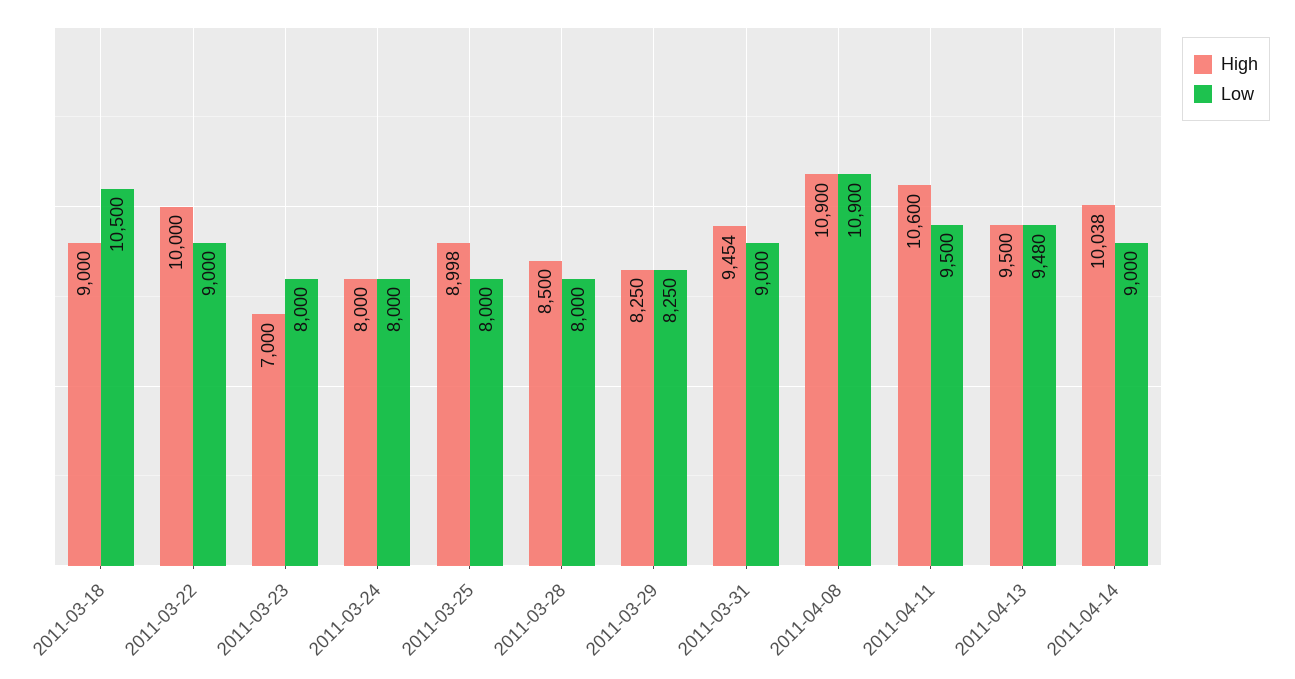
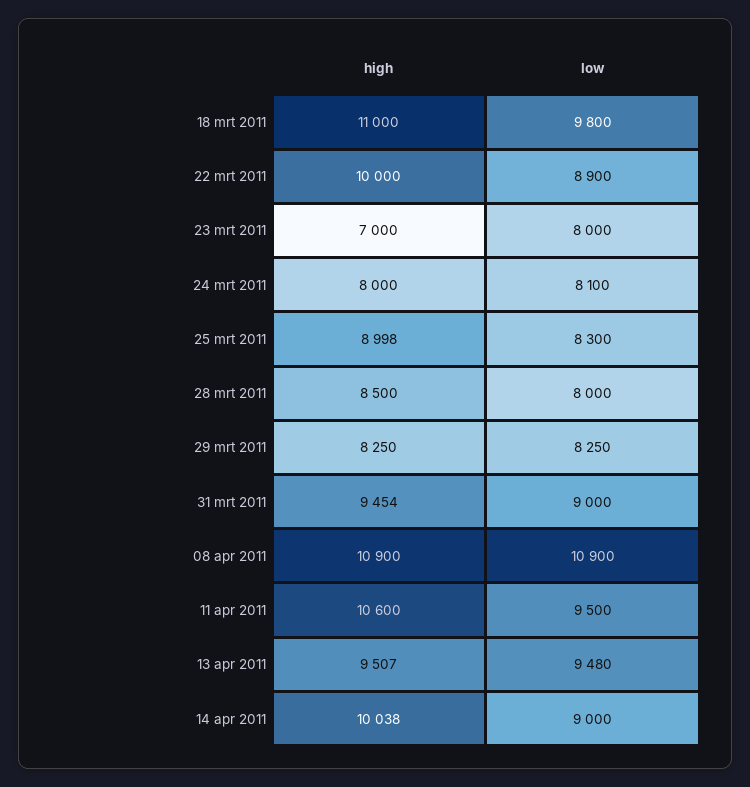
High, 2011-03-18: 9000 -> 11000
Low, 2011-03-18: 10500 -> 9800
Low, 2011-03-22: 9000 -> 8900
Low, 2011-03-24: 8000 -> 8100
Low, 2011-03-25: 8000 -> 8300
High, 2011-04-13: 9500 -> 9507

